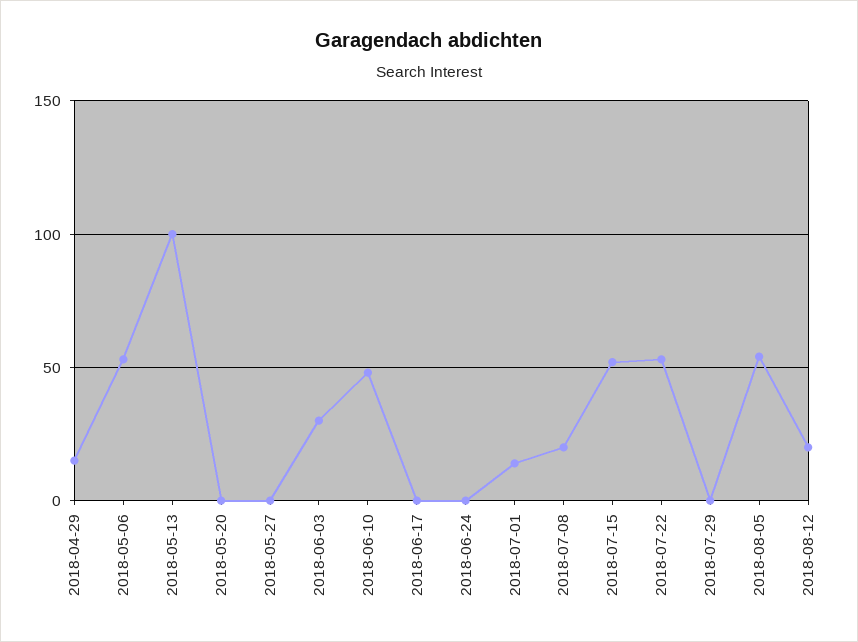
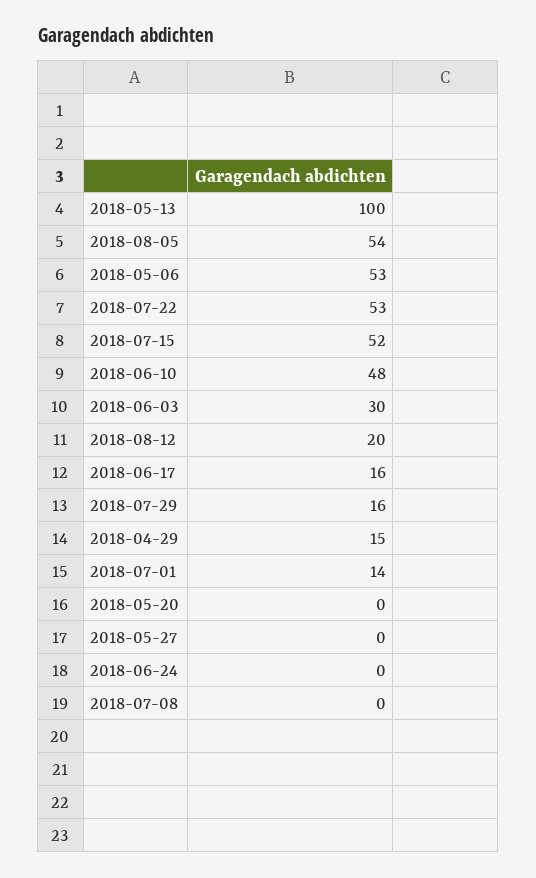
2018-06-17: 0 -> 16
2018-07-08: 20 -> 0
2018-07-29: 0 -> 16

